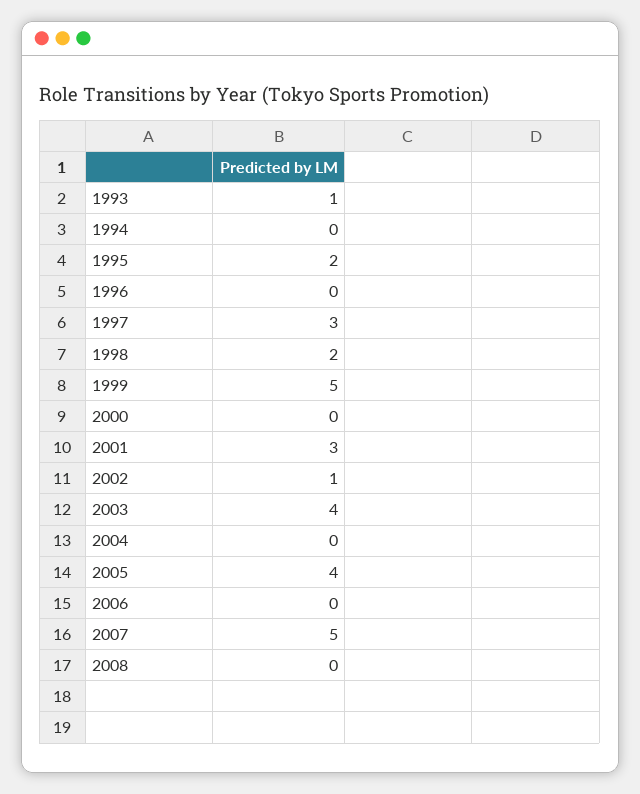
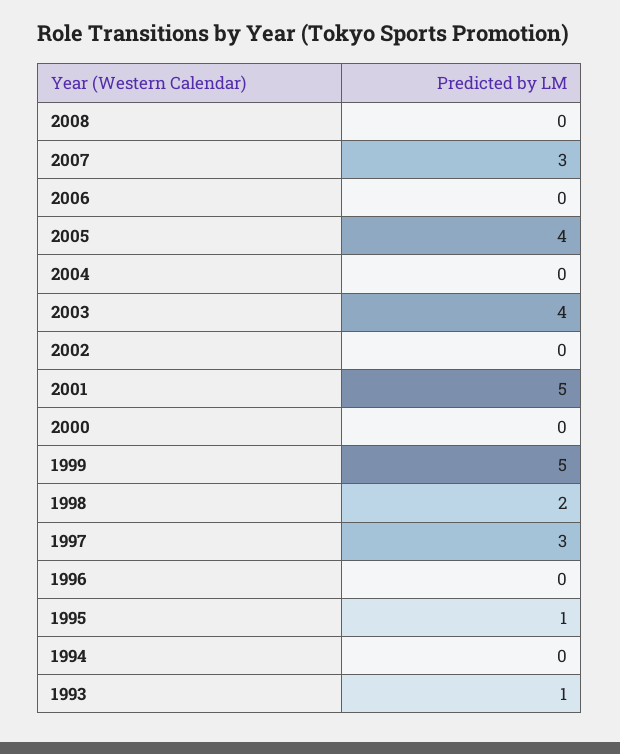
1995: 2 -> 1
2001: 3 -> 5
2002: 1 -> 0
2007: 5 -> 3

